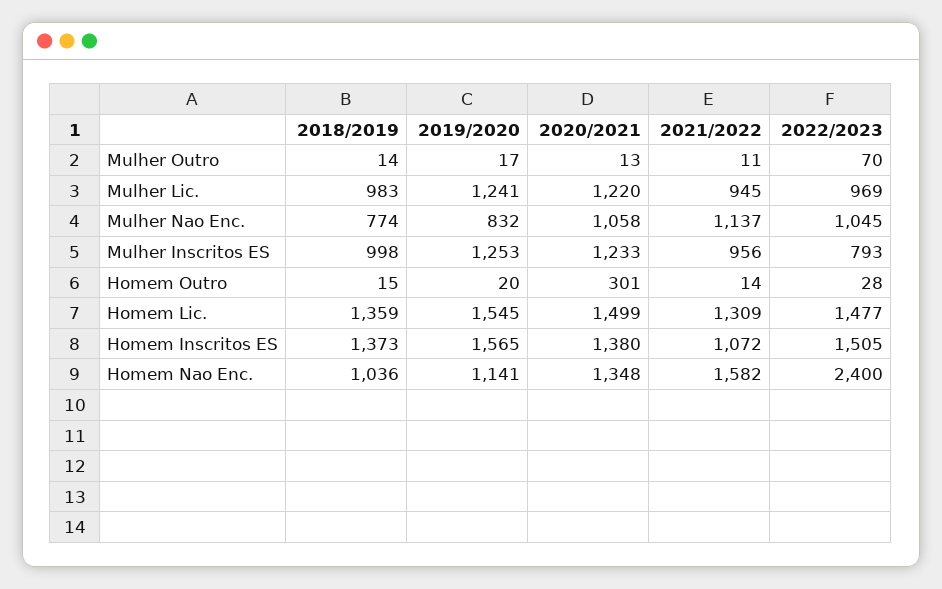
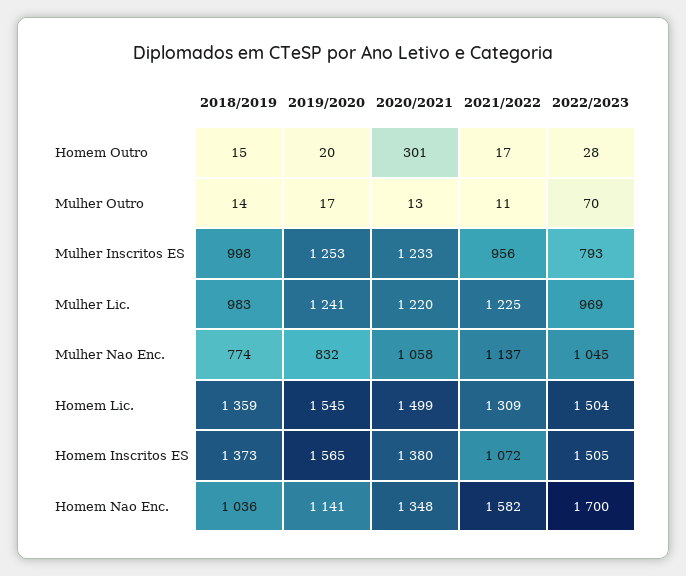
2021/2022, Mulher Lic.: 945 -> 1225
2021/2022, Homem Outro: 14 -> 17
2022/2023, Homem Lic.: 1477 -> 1504
2022/2023, Homem Nao Enc.: 2400 -> 1700

